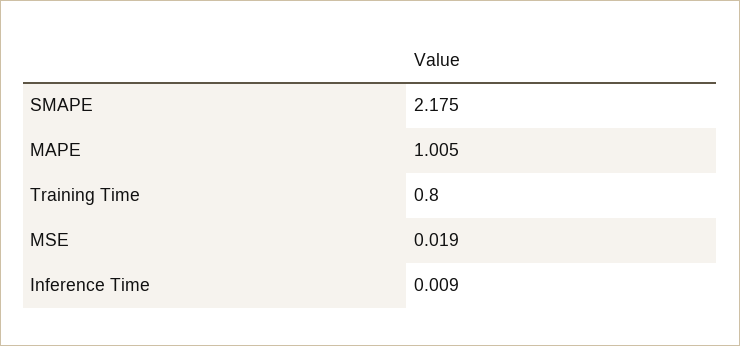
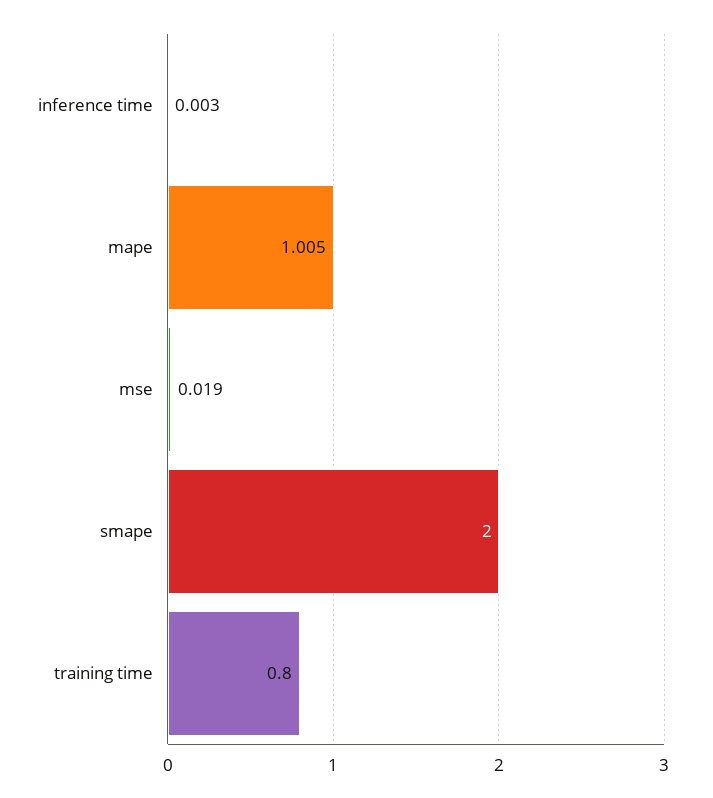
SMAPE: 2.175 -> 2
Inference Time: 0.009 -> 0.003

